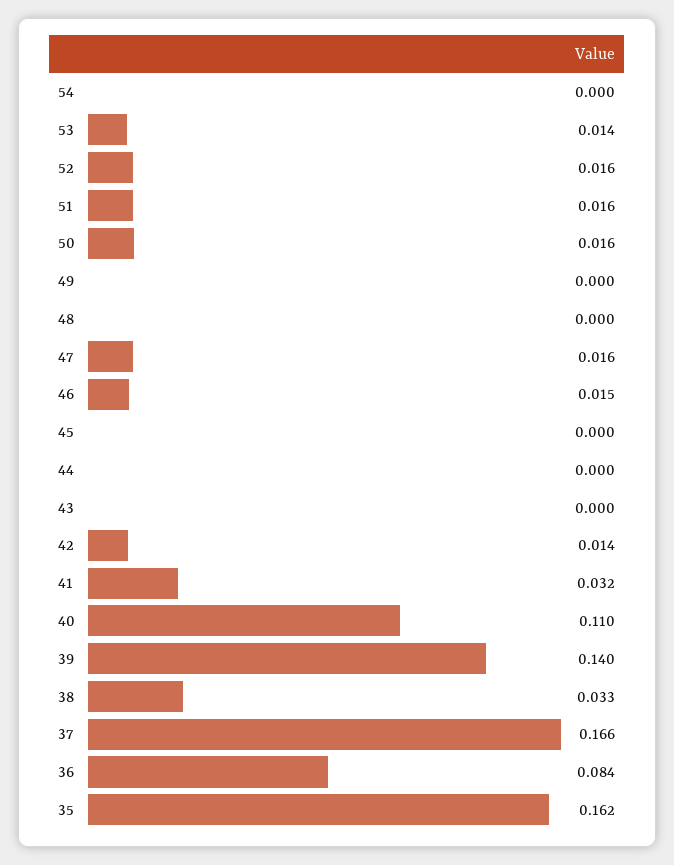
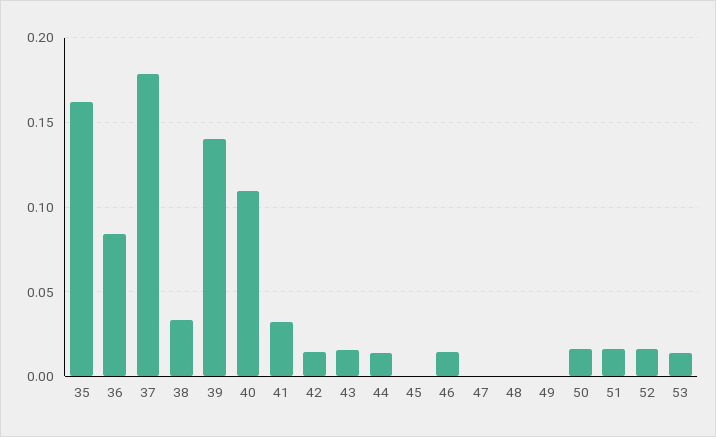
54: 0 -> none
47: 0.016 -> 0
44: 0 -> 0.015
43: 0 -> 0.015
37: 0.166 -> 0.18

